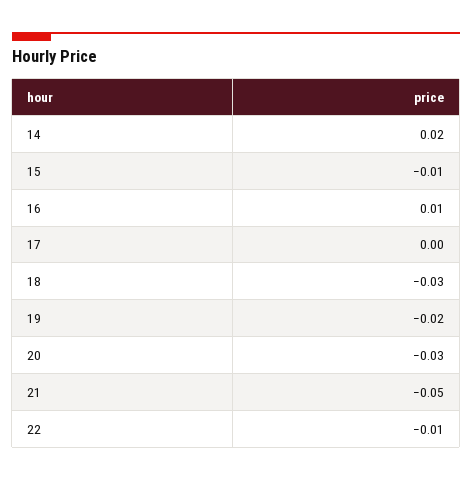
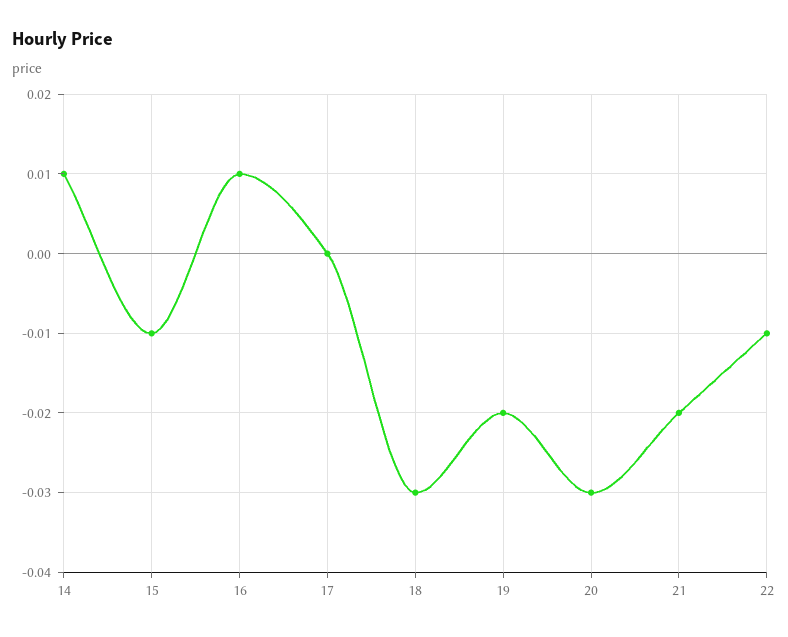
14: 0.02 -> 0.01
21: -0.05 -> -0.02

